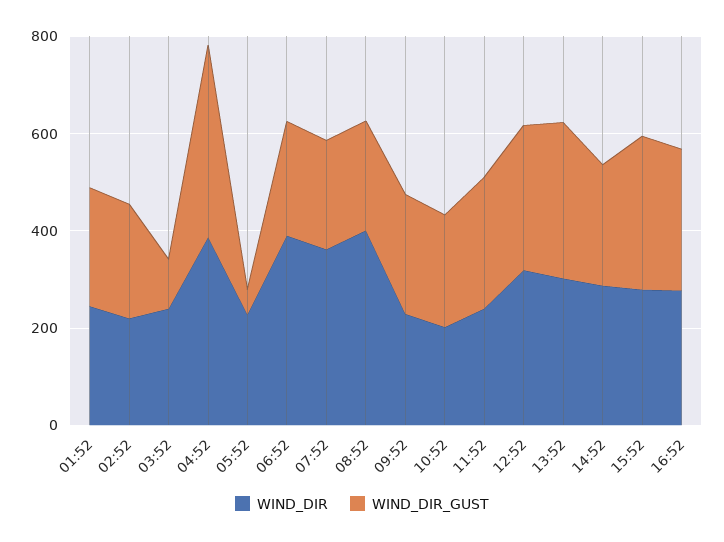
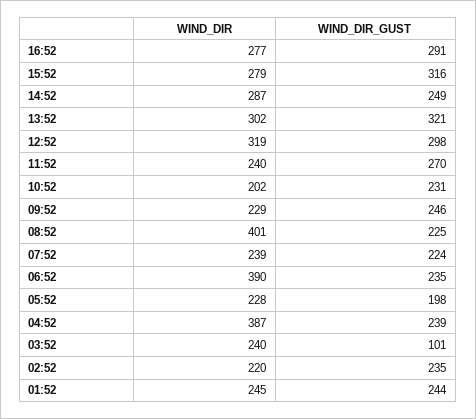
WIND_DIR_GUST, 04:52: 400 -> 239
WIND_DIR_GUST, 05:52: 50 -> 198
WIND_DIR, 07:52: 350 -> 239

